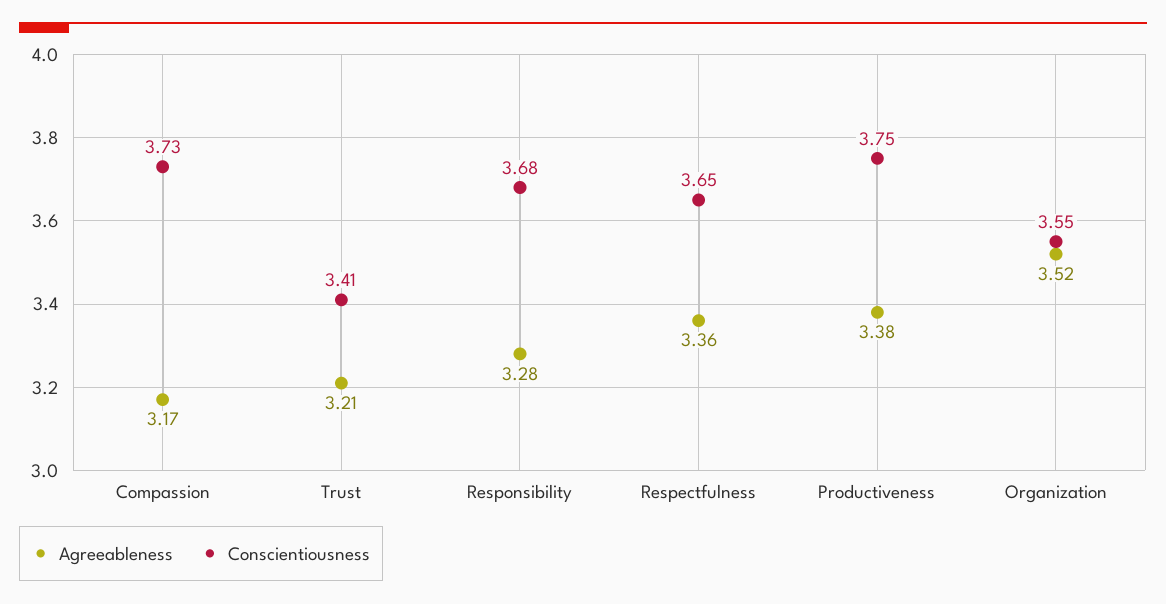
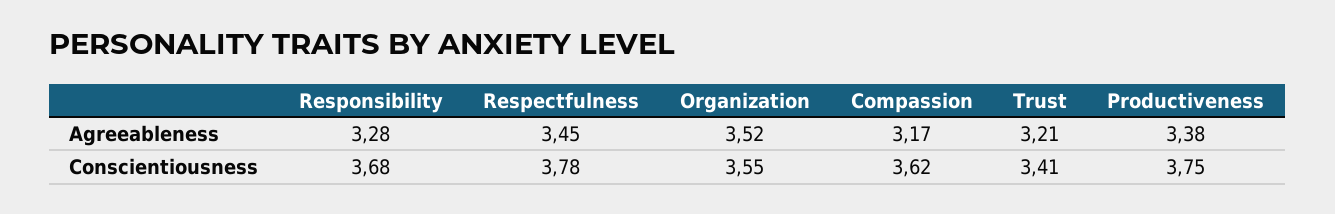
Conscientiousness, Compassion: 3.73 -> 3.62
Agreeableness, Respectfulness: 3.36 -> 3.45
Conscientiousness, Respectfulness: 3.65 -> 3.78

